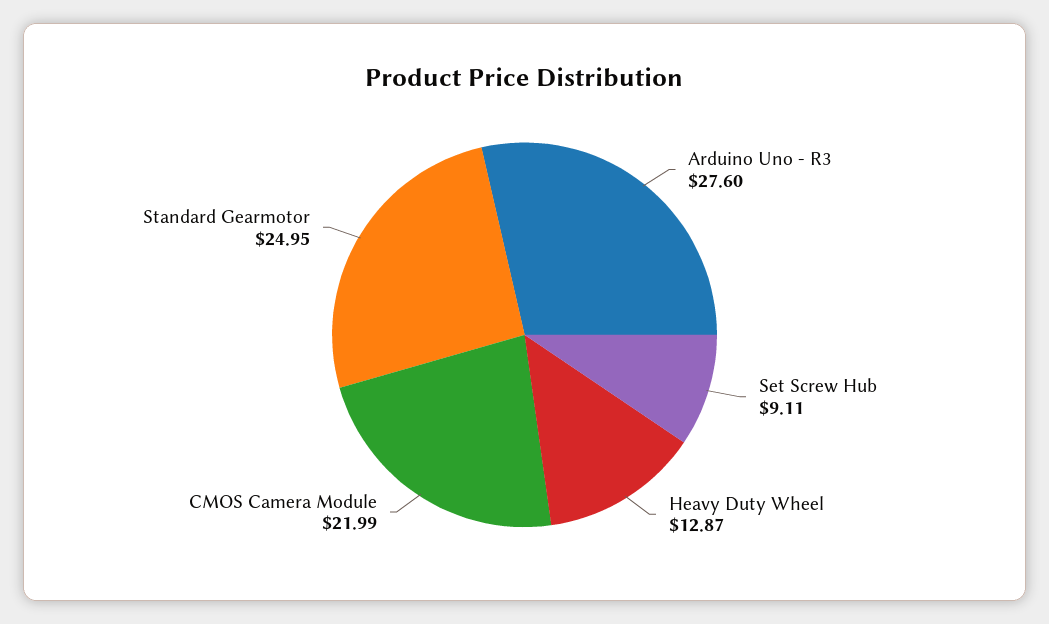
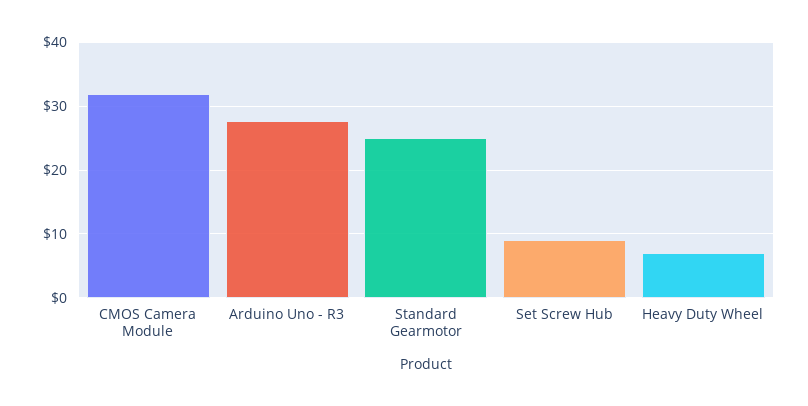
Heavy Duty Wheel: 12.87 -> 7
CMOS Camera Module: 21.99 -> 32

